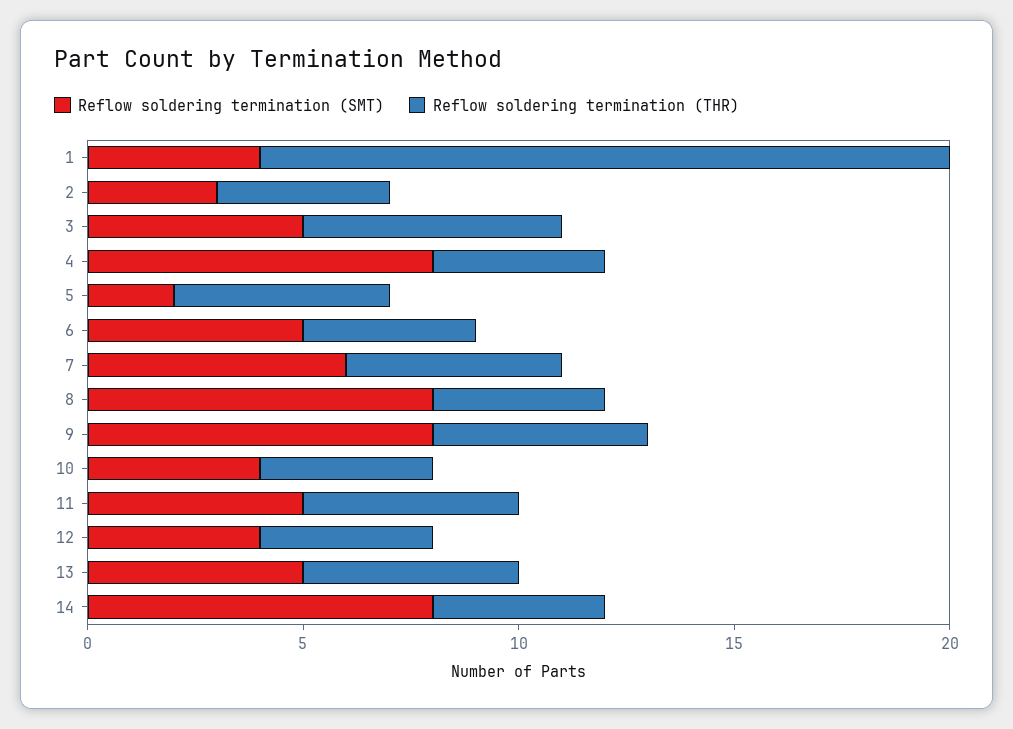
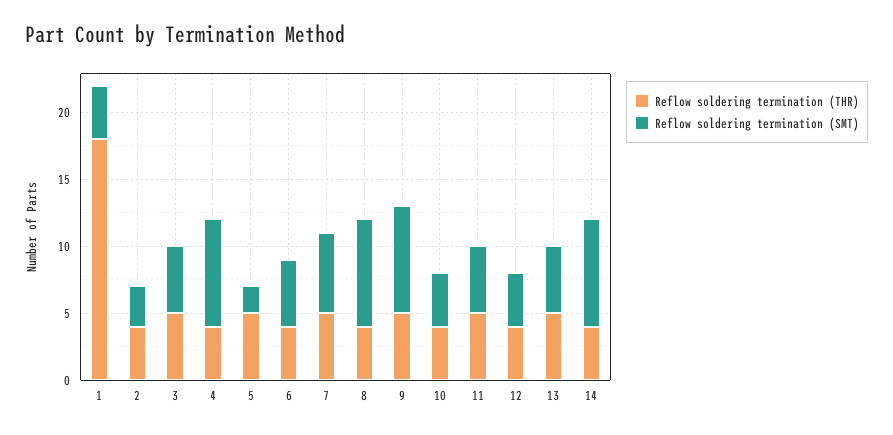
Reflow soldering termination (THR), 1: 16 -> 18
Reflow soldering termination (THR), 3: 6 -> 5

